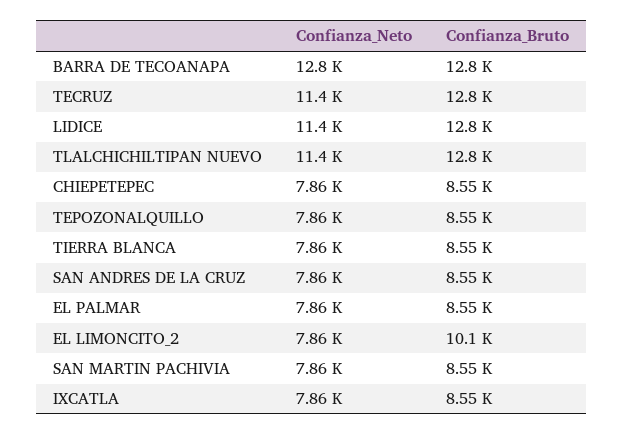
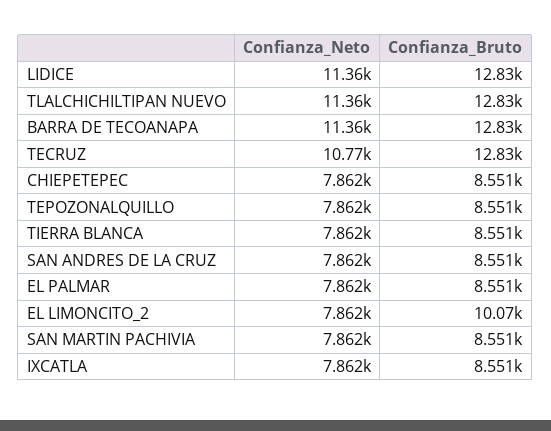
Confianza_Neto, BARRA DE TECOANAPA: 12800 -> 11360
Confianza_Neto, TECRUZ: 11400 -> 10770

